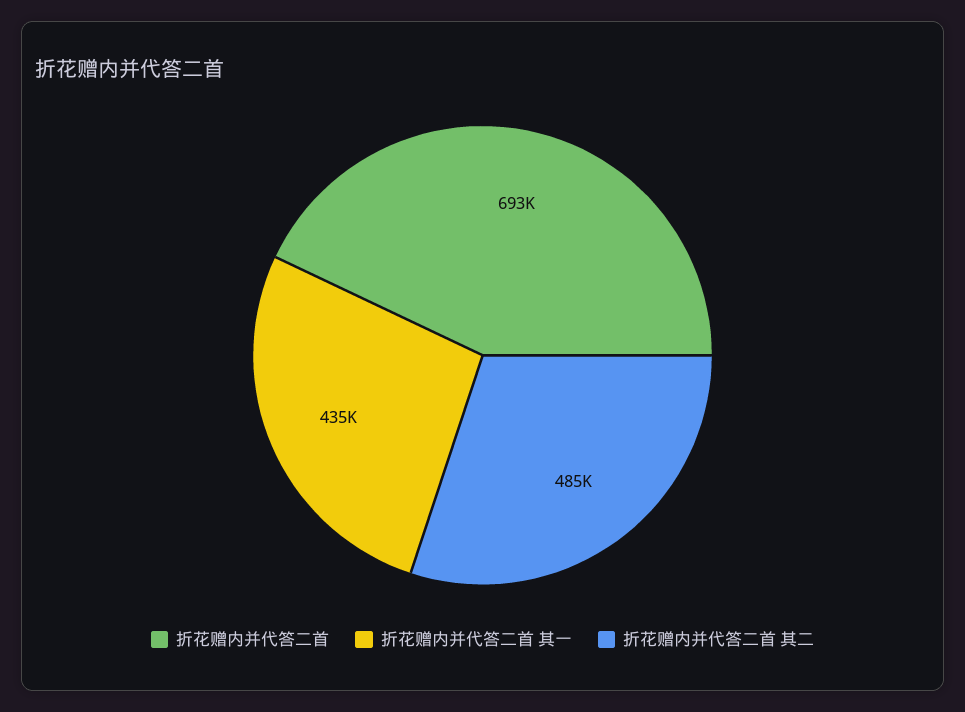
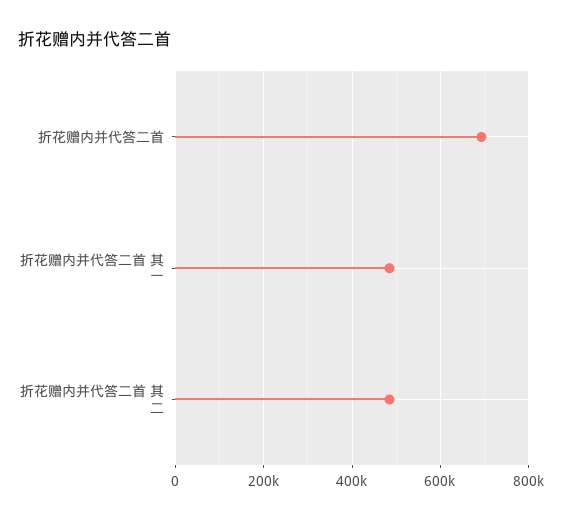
折花赠内并代答二首 其一: 435000 -> 480000

